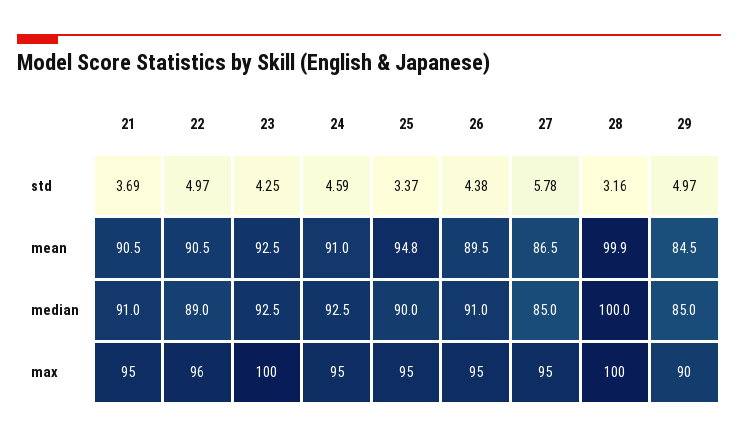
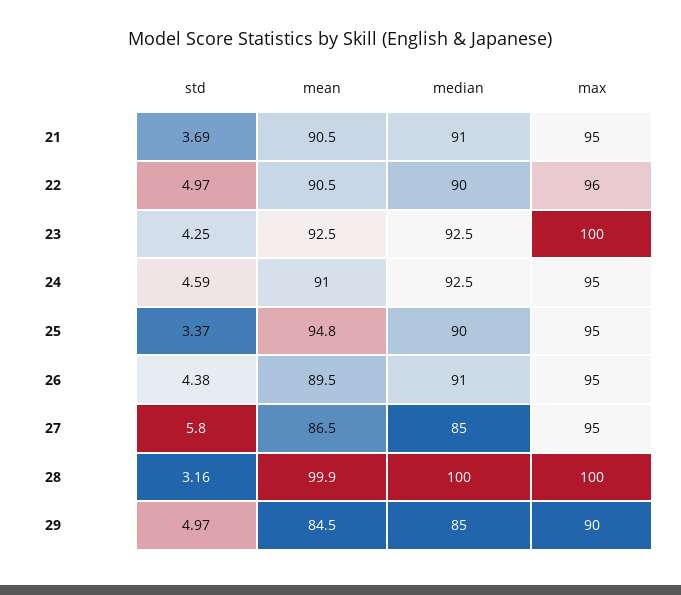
27, std: 5.78 -> 5.8
22, median: 89 -> 90

